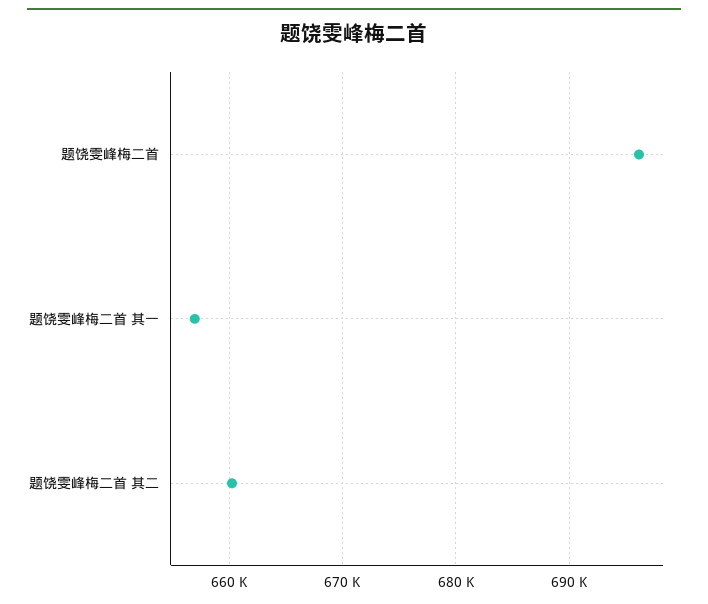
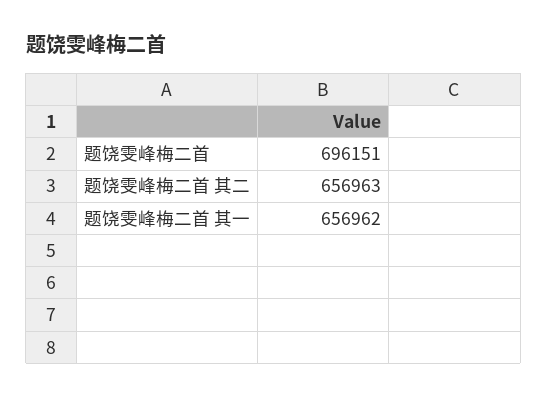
题饶雯峰梅二首 其二: 660000 -> 656963

